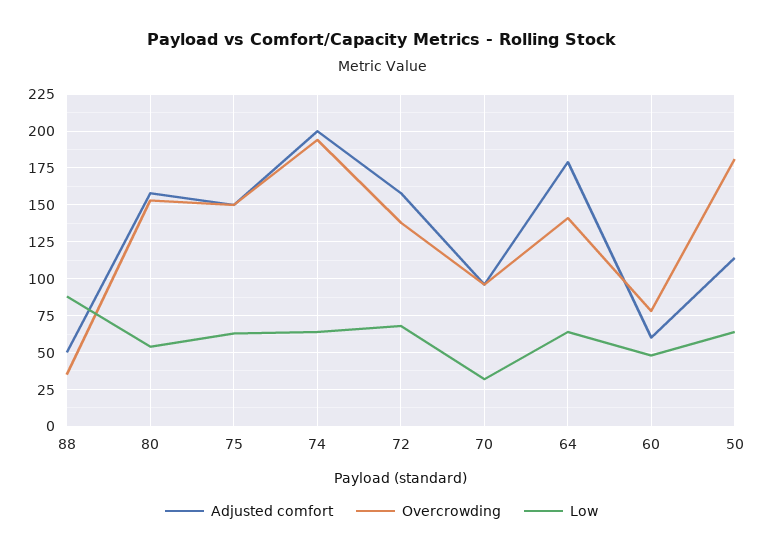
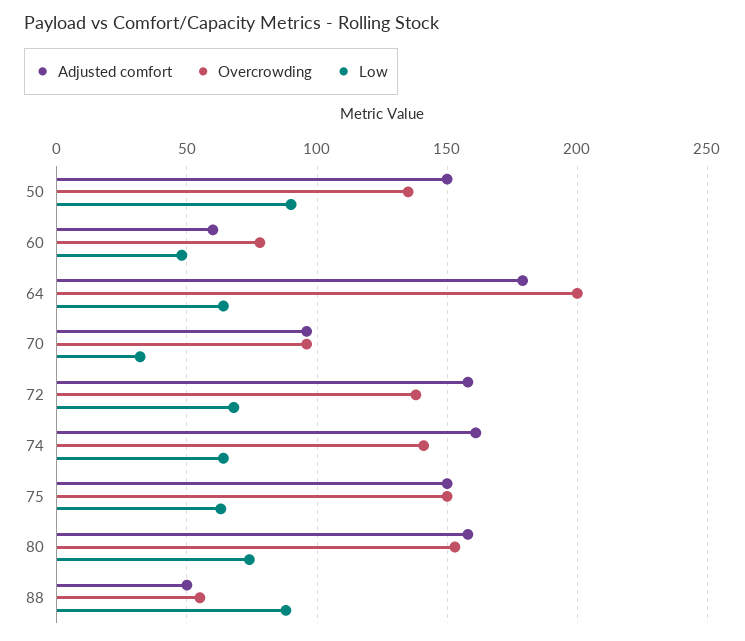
Overcrowding, 88: 35 -> 55
Low, 80: 55 -> 75
Adjusted comfort, 74: 200 -> 160
Overcrowding, 74: 195 -> 140
Overcrowding, 64: 140 -> 200
Adjusted comfort, 50: 115 -> 150
Overcrowding, 50: 180 -> 135
Low, 50: 65 -> 90

